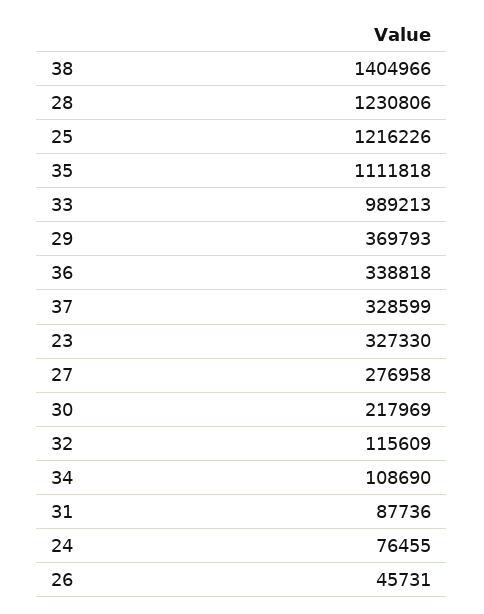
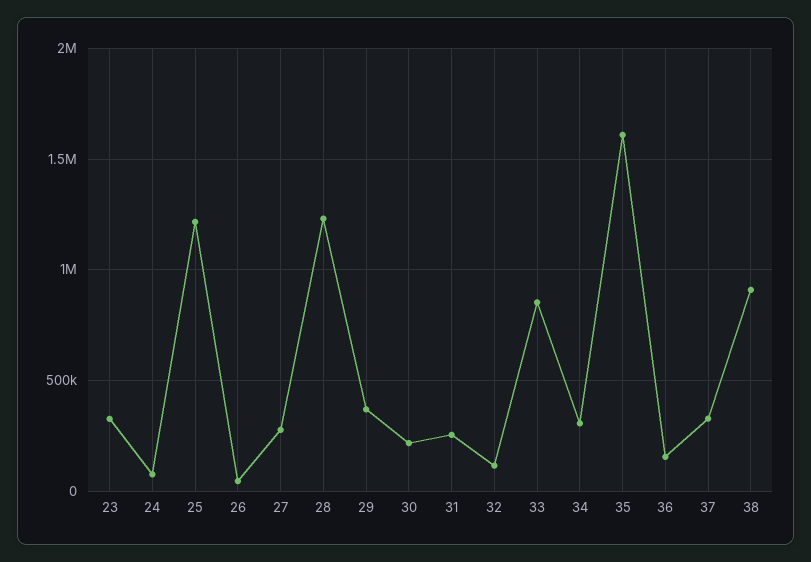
38: 1404966 -> 900000
35: 1111818 -> 1600000
33: 989213 -> 850000
36: 338818 -> 150000
34: 108690 -> 300000
31: 87736 -> 250000

